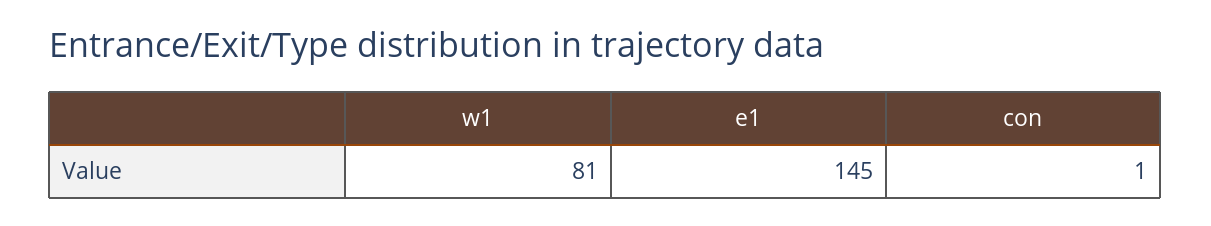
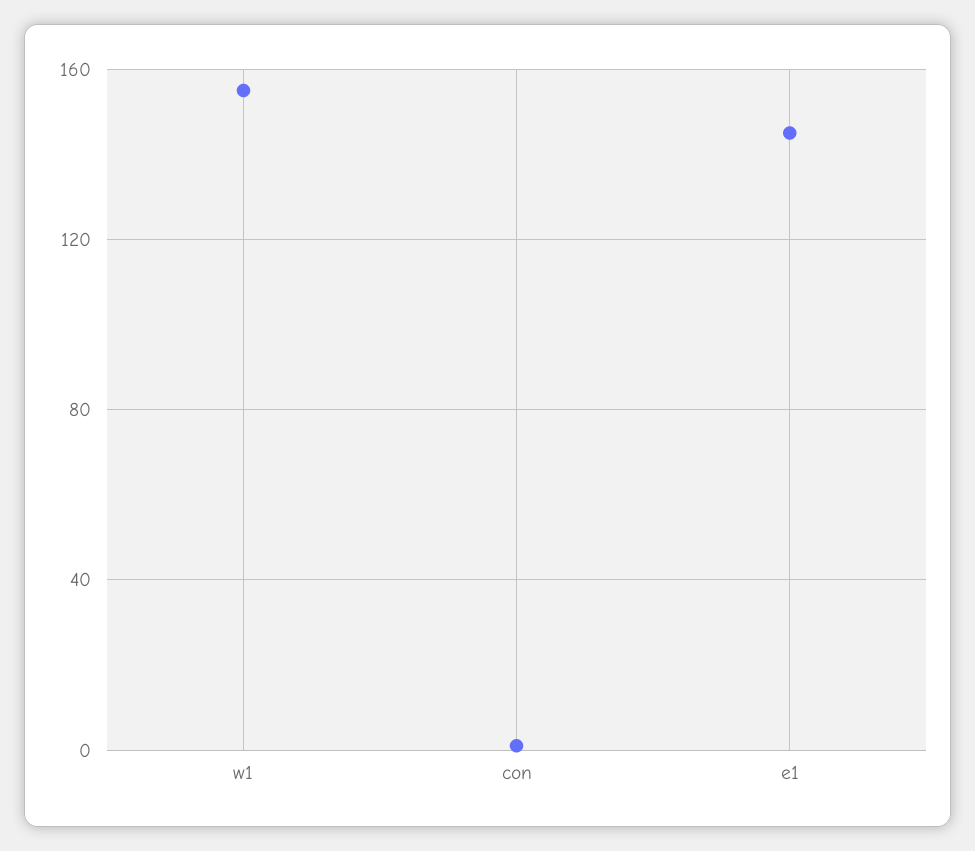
w1: 81 -> 155

